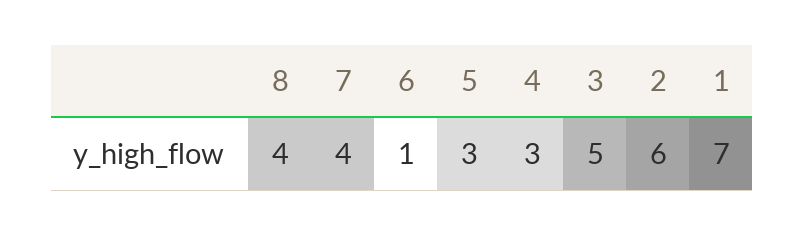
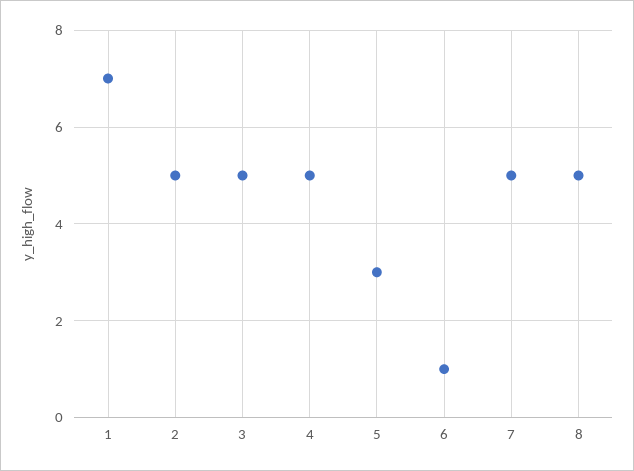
8: 4 -> 5
7: 4 -> 5
4: 3 -> 5
2: 6 -> 5

